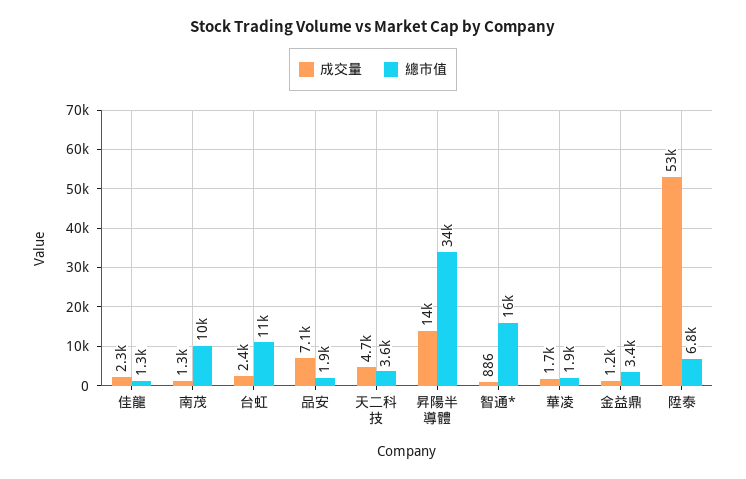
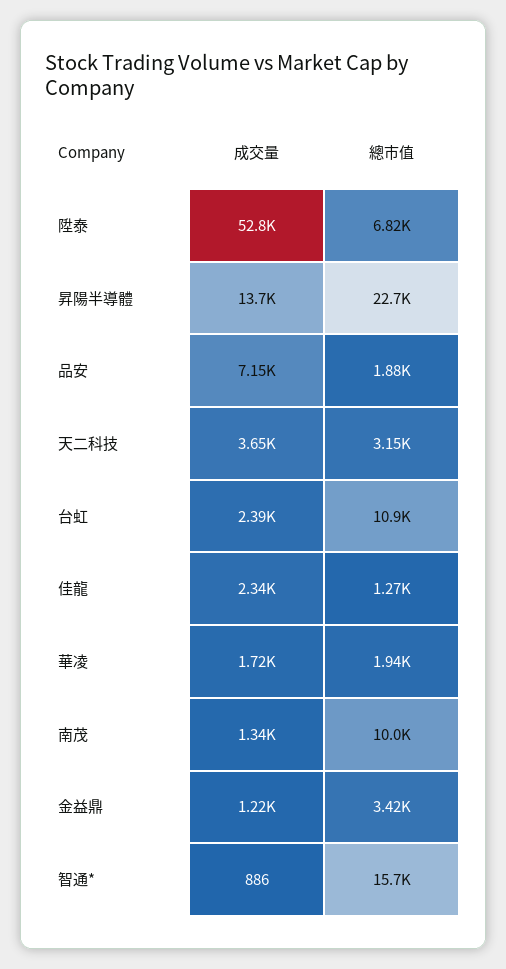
成交量, 天二科技: 4700 -> 3650
總市值, 天二科技: 3600 -> 3150
總市值, 昇陽半導體: 34000 -> 22700

